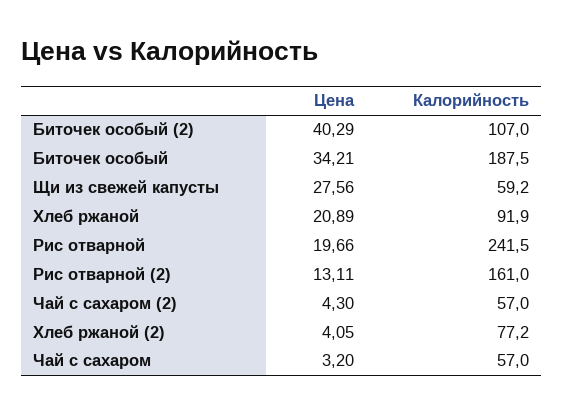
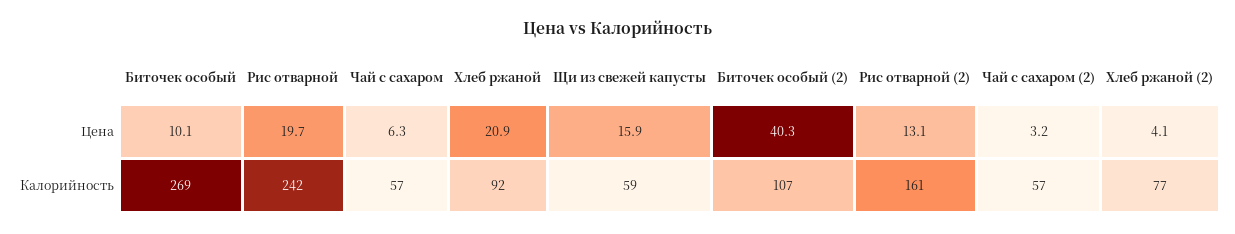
Цена, Биточек особый: 34.21 -> 10.1
Калорийность, Биточек особый: 187.5 -> 269
Цена, Щи из свежей капусты: 27.56 -> 15.9
Цена, Чай с сахаром (2): 4.3 -> 3.2
Цена, Чай с сахаром: 3.2 -> 6.3

